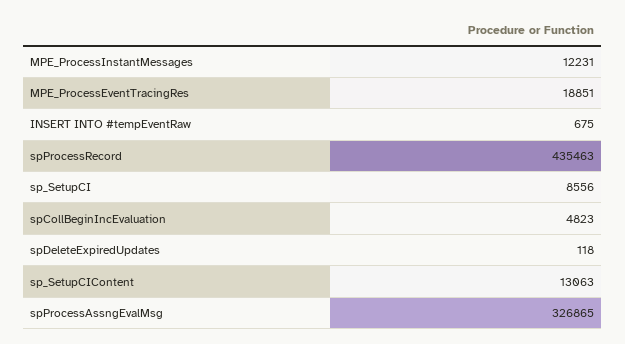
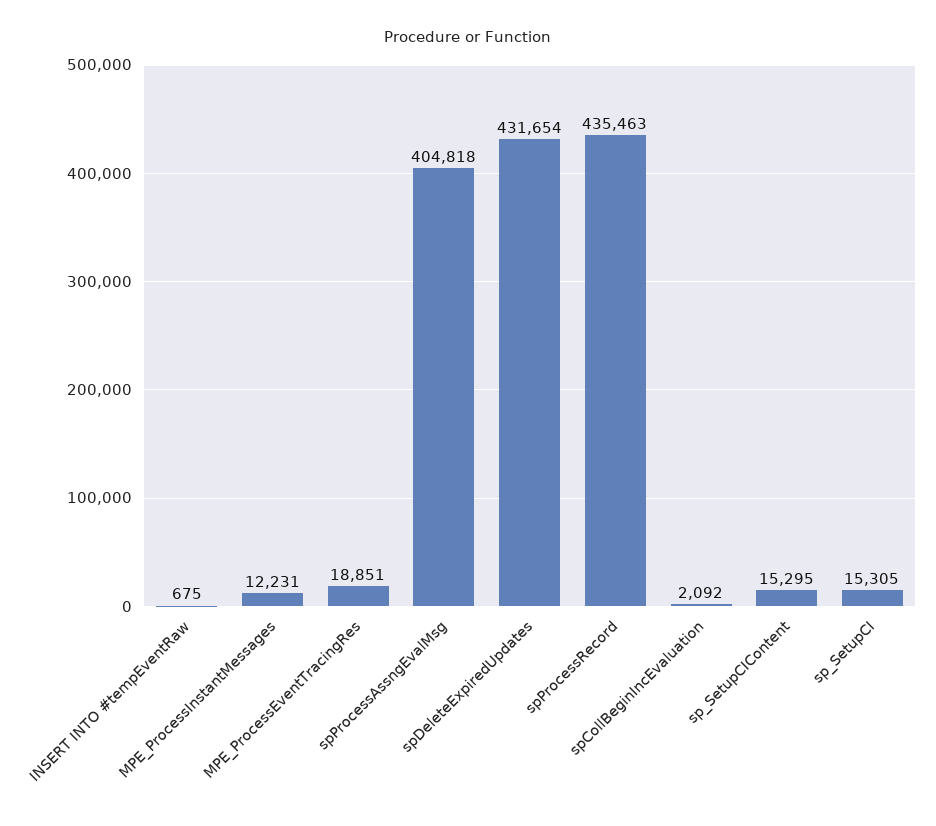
sp_SetupCI: 8556 -> 15305
spCollBeginIncEvaluation: 4823 -> 2092
spDeleteExpiredUpdates: 118 -> 431654
sp_SetupCIContent: 13063 -> 15295
spProcessAssngEvalMsg: 326865 -> 404818

